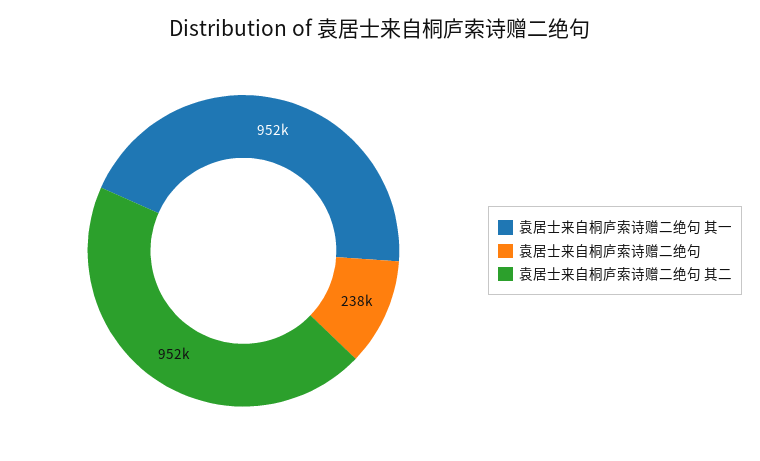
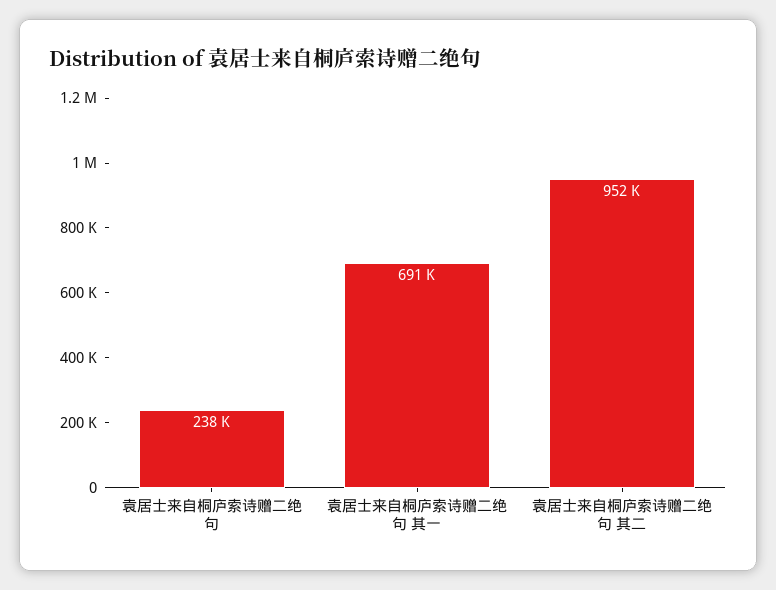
袁居士来自桐庐索诗赠二绝句 其一: 952000 -> 691000

